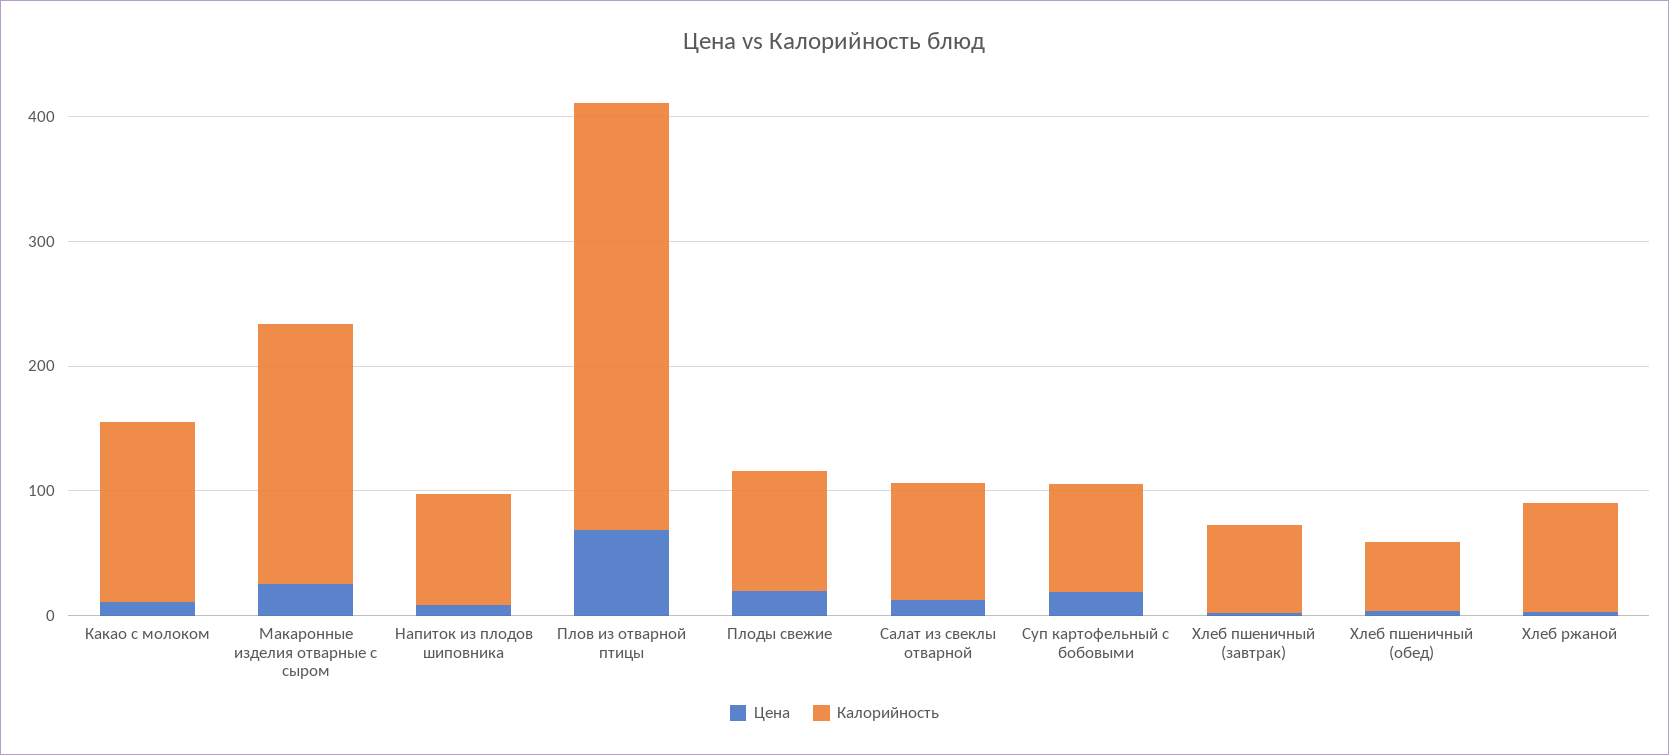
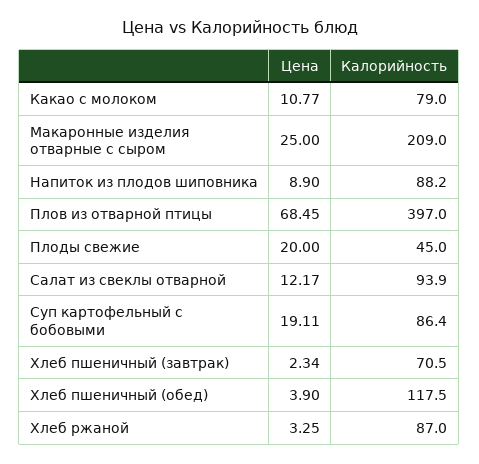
Калорийность, Какао с молоком: 140 -> 79
Калорийность, Плов из отварной птицы: 340 -> 397
Калорийность, Плоды свежие: 100 -> 45
Калорийность, Хлеб пшеничный (обед): 60 -> 117.5

